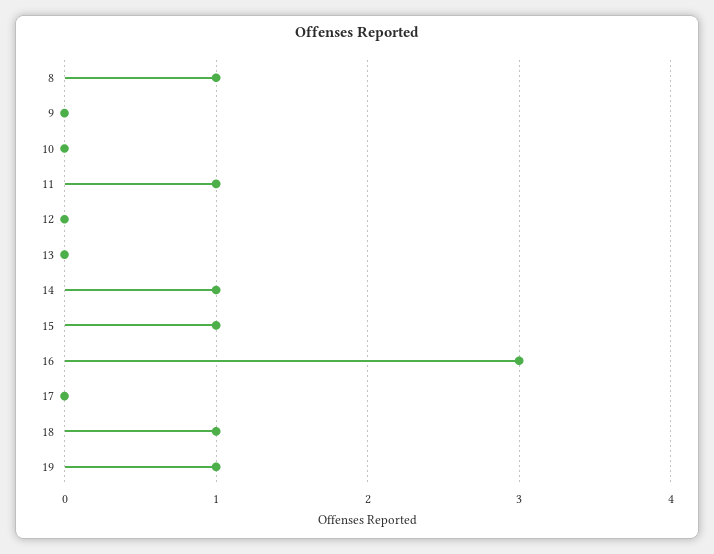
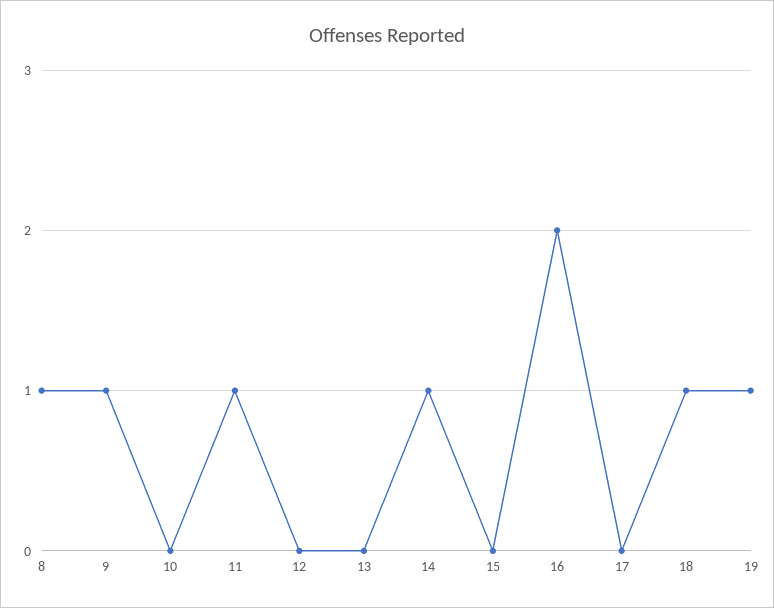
9: 0 -> 1
15: 1 -> 0
16: 3 -> 2

